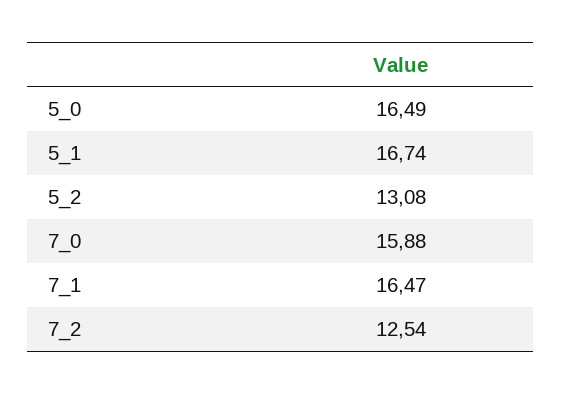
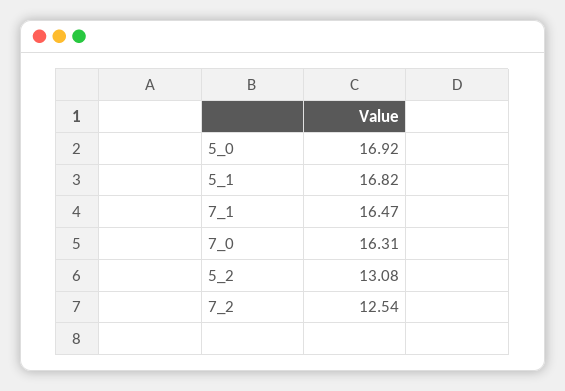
5_0: 16.49 -> 16.92
5_1: 16.74 -> 16.82
7_0: 15.88 -> 16.31

